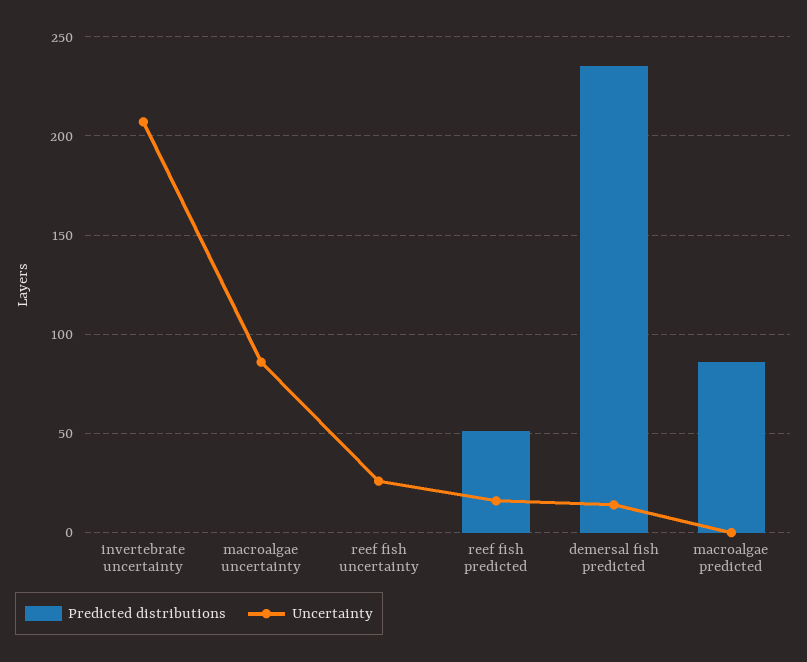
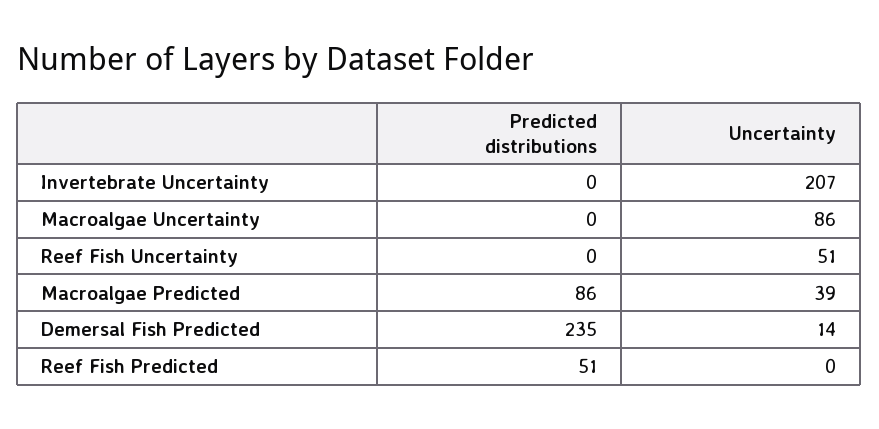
Uncertainty, reef fish uncertainty: 25 -> 51
Uncertainty, reef fish predicted: 15 -> 0
Uncertainty, macroalgae predicted: 0 -> 39

